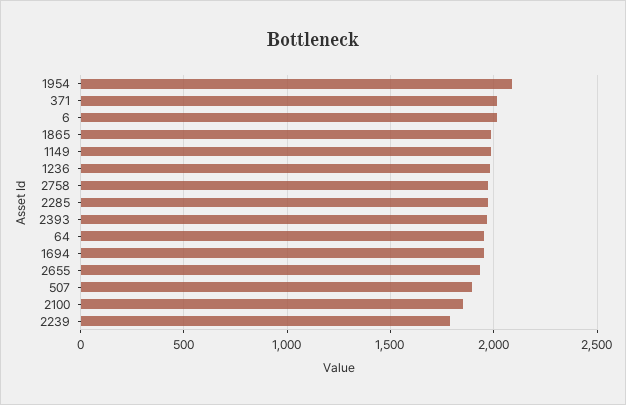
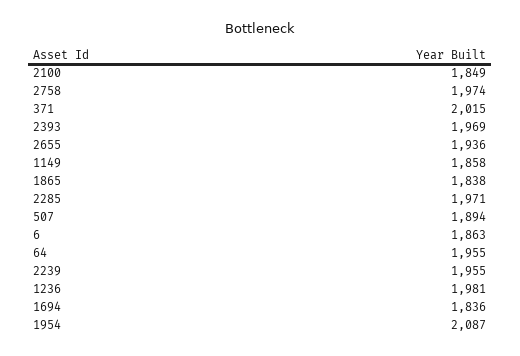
6: 2000 -> 1863
1865: 2000 -> 1838
1149: 2000 -> 1858
1694: 1950 -> 1836
2239: 1800 -> 1955

